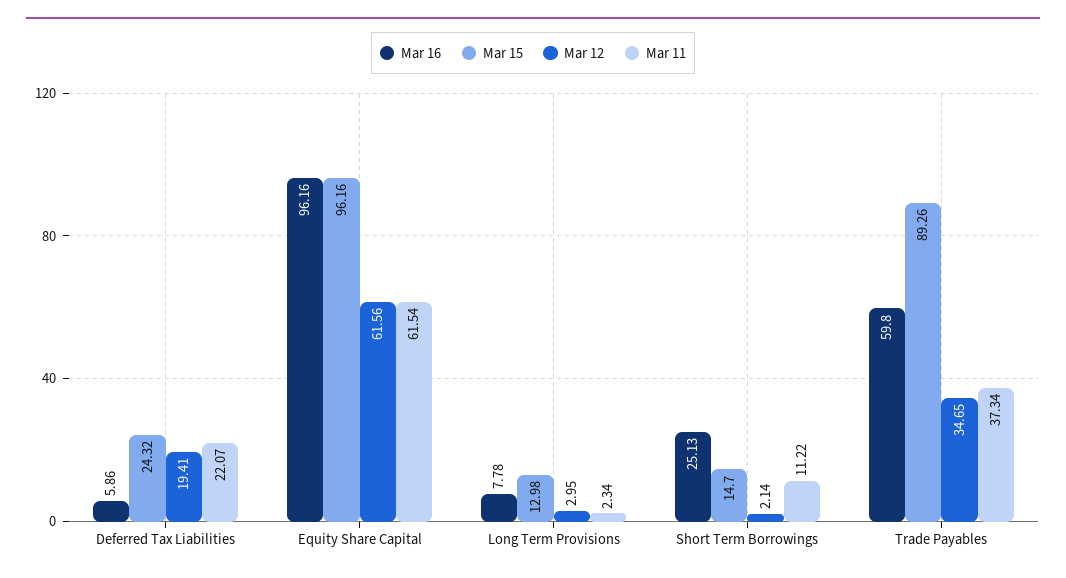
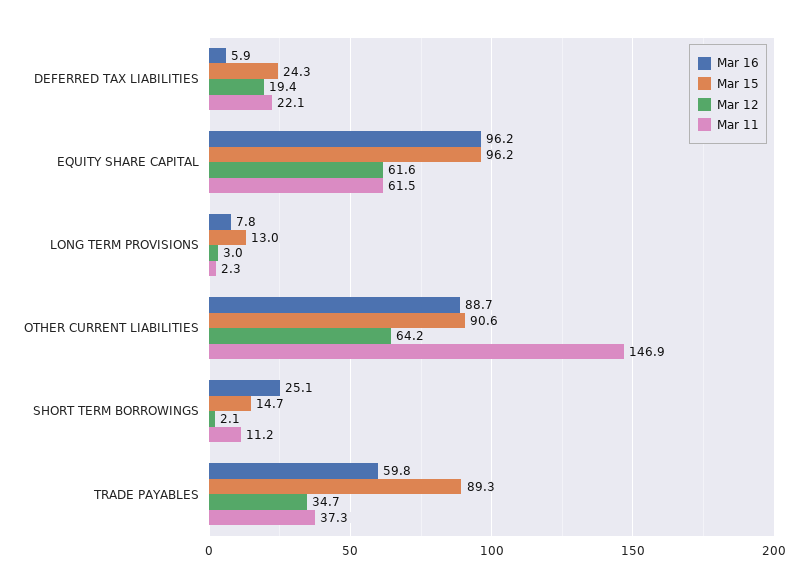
Mar 16, OTHER CURRENT LIABILITIES: none -> 88.7
Mar 15, OTHER CURRENT LIABILITIES: none -> 90.6
Mar 12, OTHER CURRENT LIABILITIES: none -> 64.2
Mar 11, OTHER CURRENT LIABILITIES: none -> 146.9

